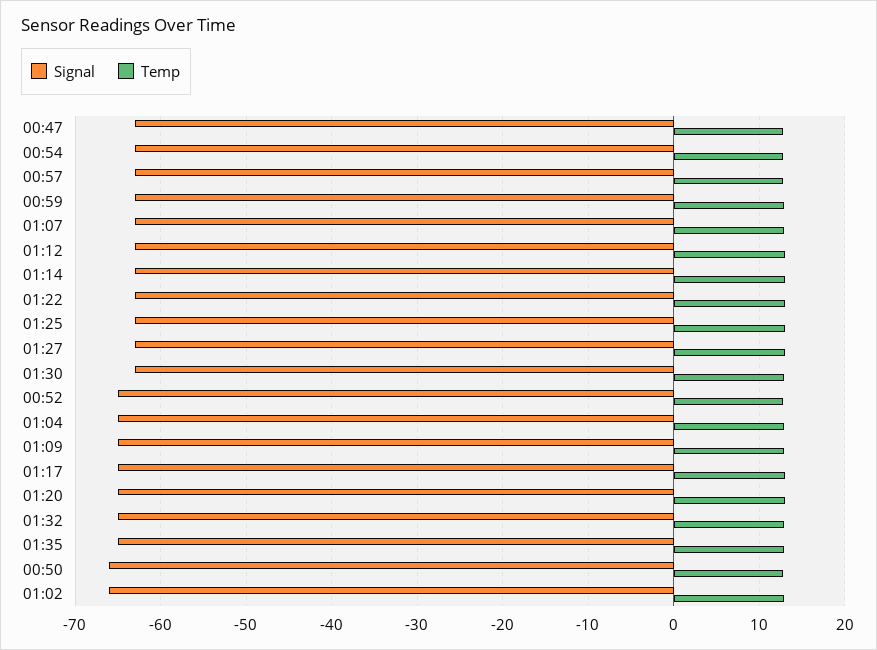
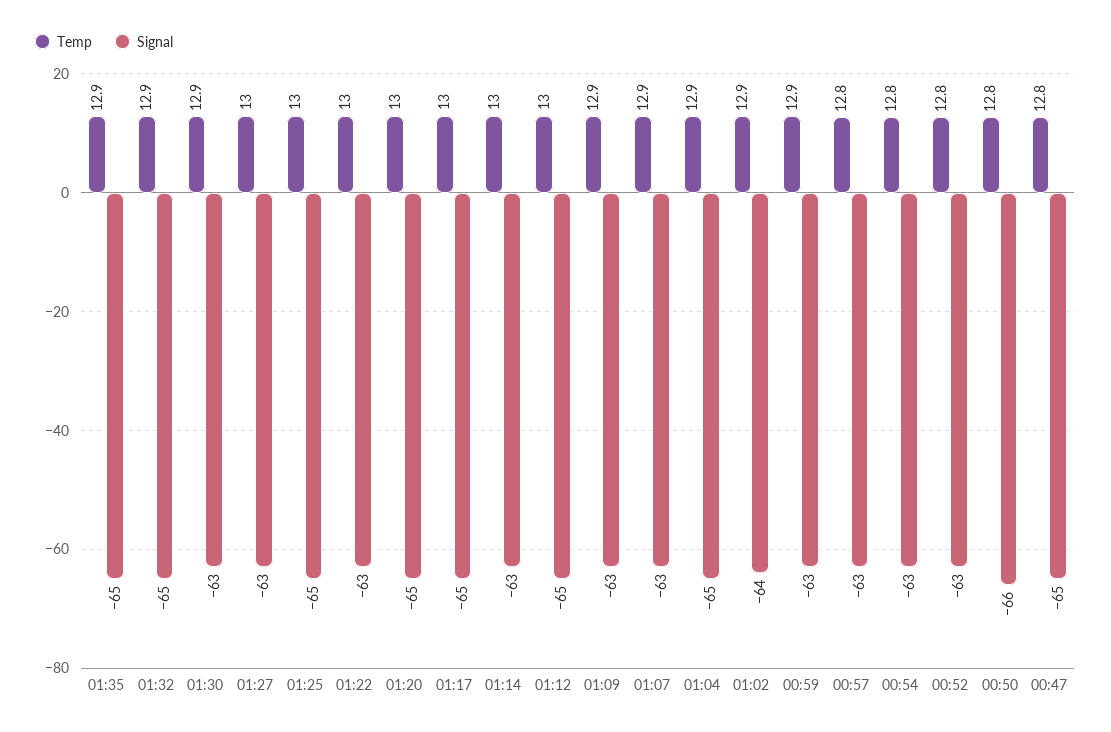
Signal, 00:47: -63 -> -65
Signal, 01:12: -63 -> -65
Signal, 01:25: -63 -> -65
Signal, 00:52: -65 -> -63
Signal, 01:09: -65 -> -63
Signal, 01:02: -66 -> -64

